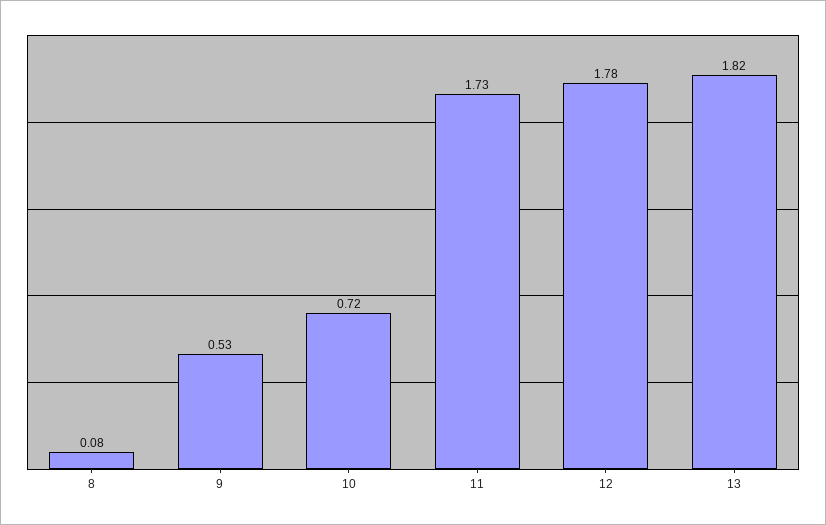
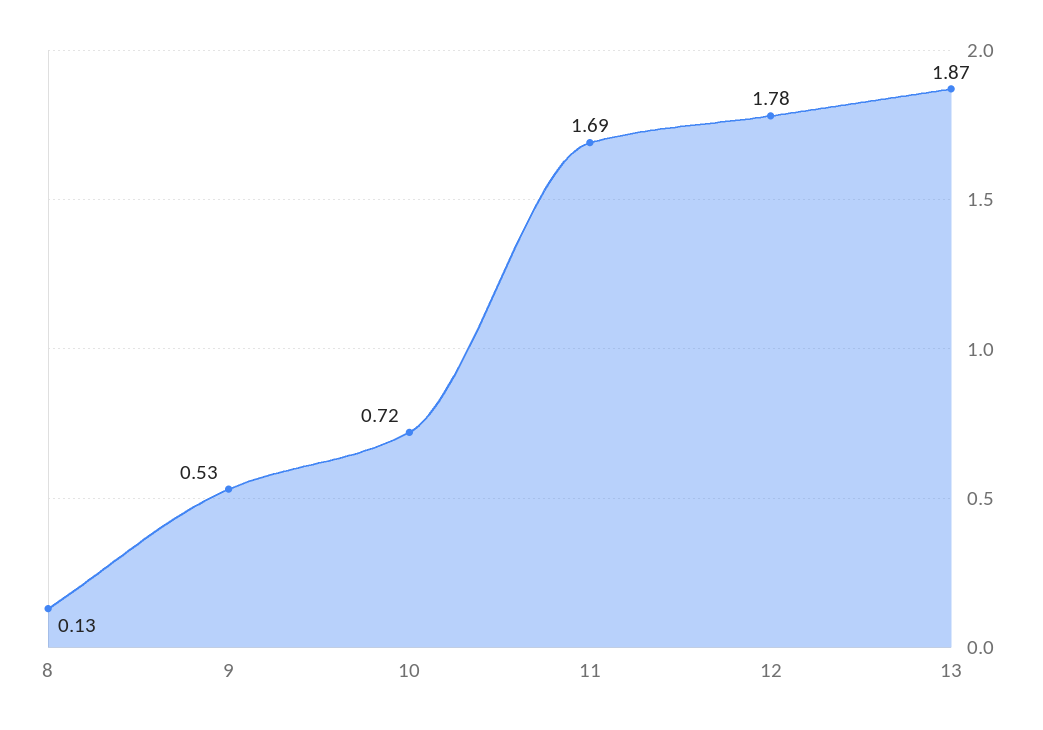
8: 0.08 -> 0.13
11: 1.73 -> 1.69
13: 1.82 -> 1.87

